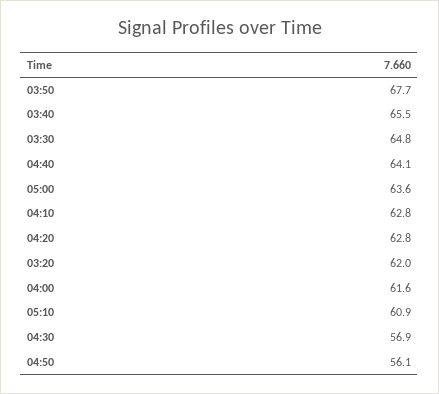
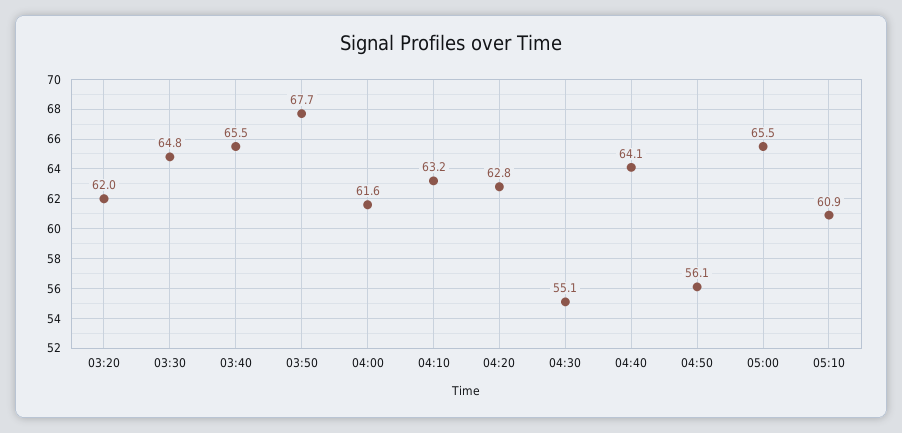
05:00: 63.6 -> 65.5
04:10: 62.8 -> 63.2
04:30: 56.9 -> 55.1

